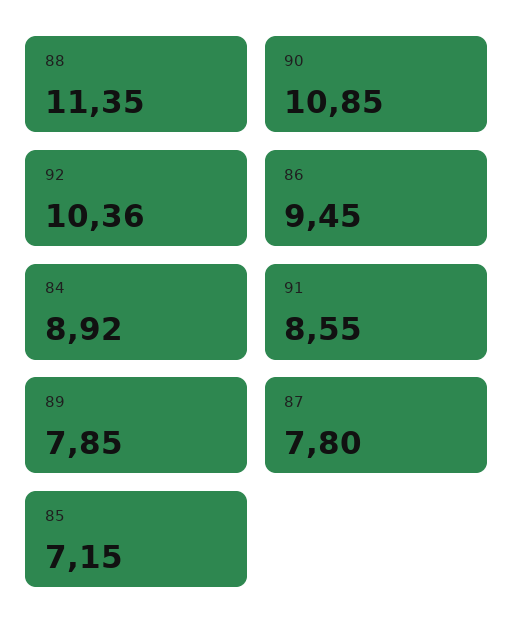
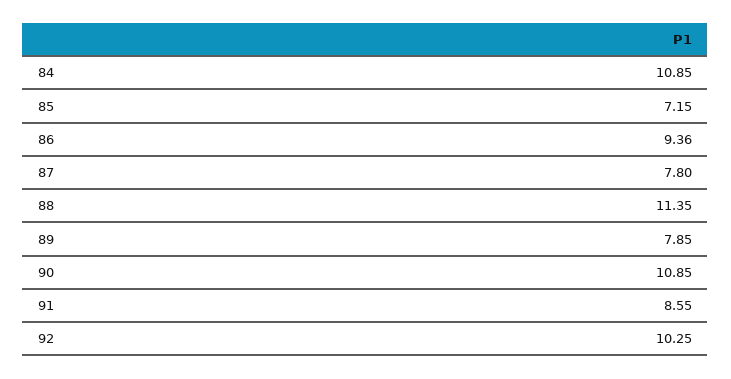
92: 10.36 -> 10.25
86: 9.45 -> 9.36
84: 8.92 -> 10.85

